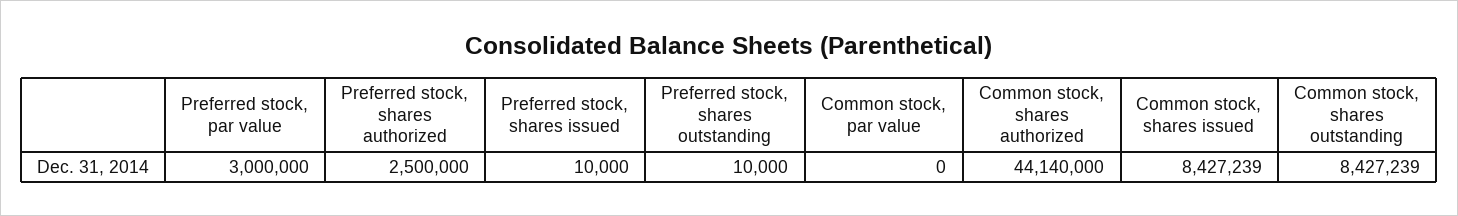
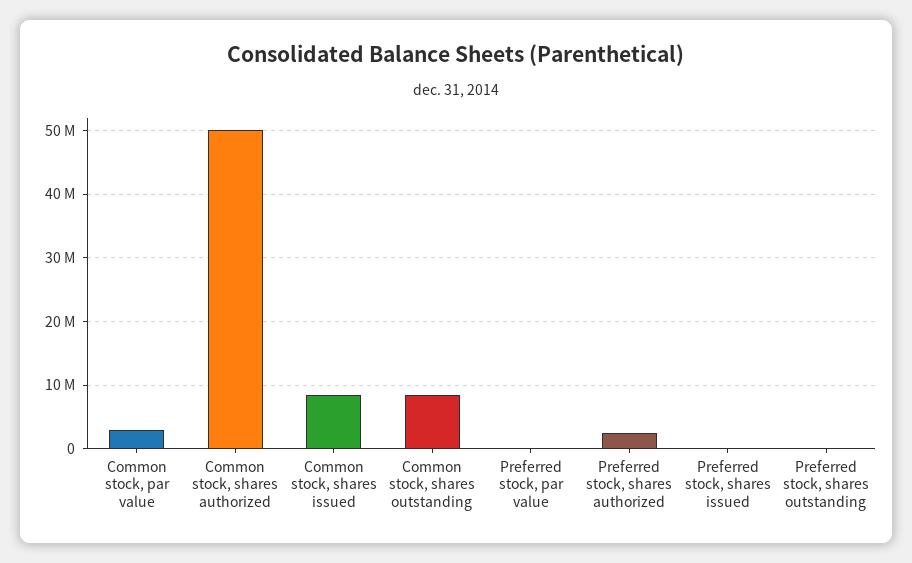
Preferred stock, par value: 3000000 -> 0
Common stock, par value: 0 -> 3000000
Common stock, shares authorized: 44140000 -> 50000000

